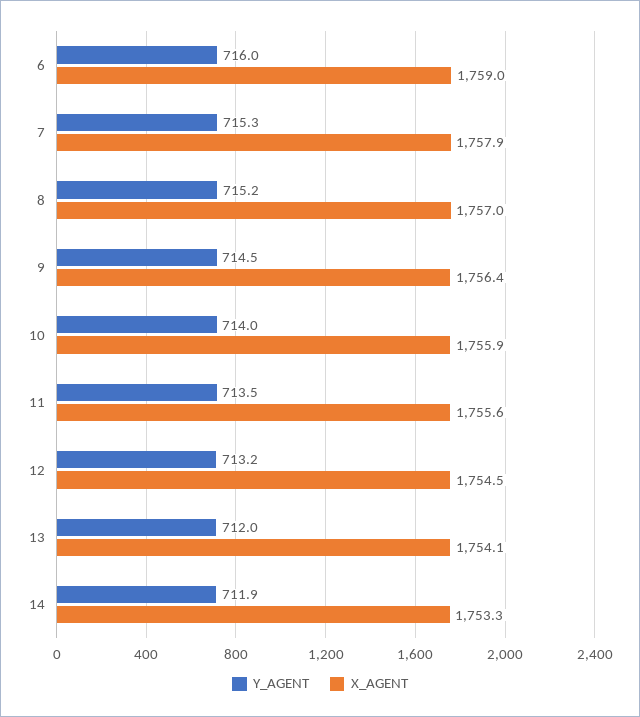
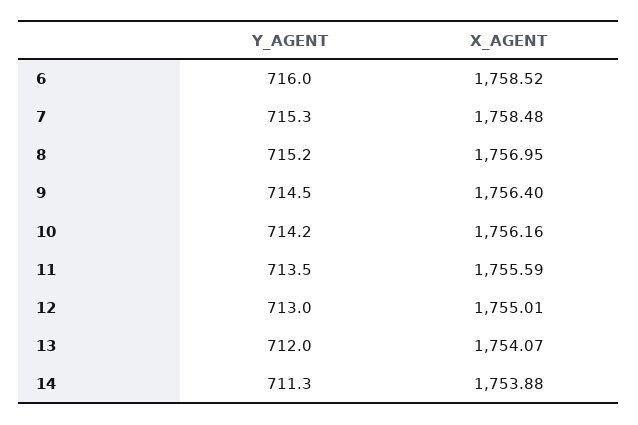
X_AGENT, 6: 1759 -> 1758.52
X_AGENT, 7: 1757.9 -> 1758.48
Y_AGENT, 10: 714 -> 714.2
X_AGENT, 10: 1755.9 -> 1756.16
Y_AGENT, 12: 713.2 -> 713
X_AGENT, 12: 1754.5 -> 1755.01
Y_AGENT, 14: 711.9 -> 711.3
X_AGENT, 14: 1753.3 -> 1753.88

